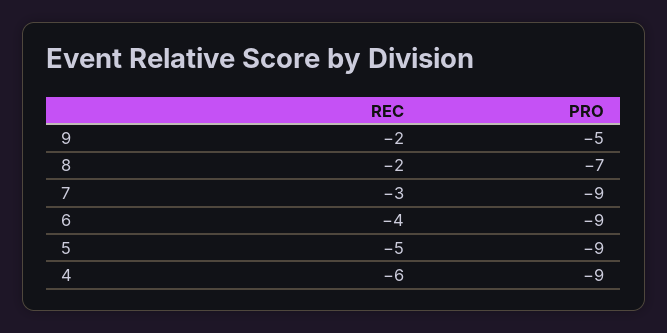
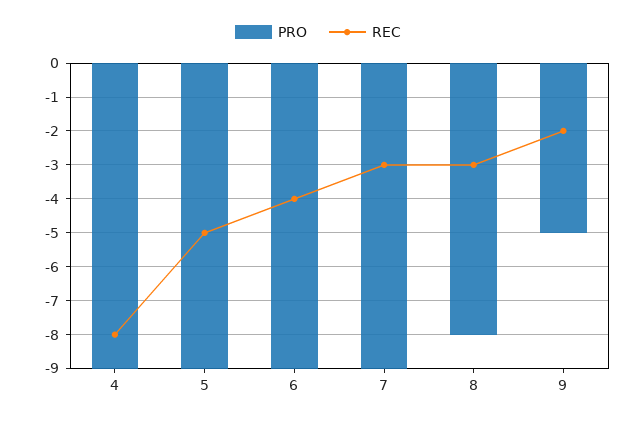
REC, 8: -2 -> -3
PRO, 8: -7 -> -8
REC, 4: -6 -> -8

